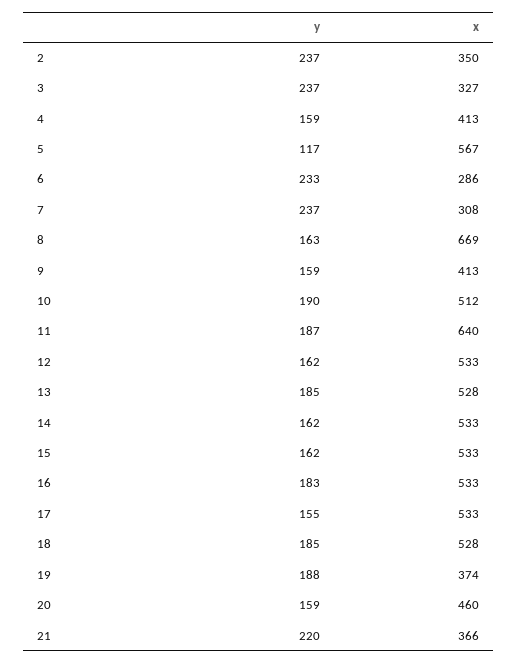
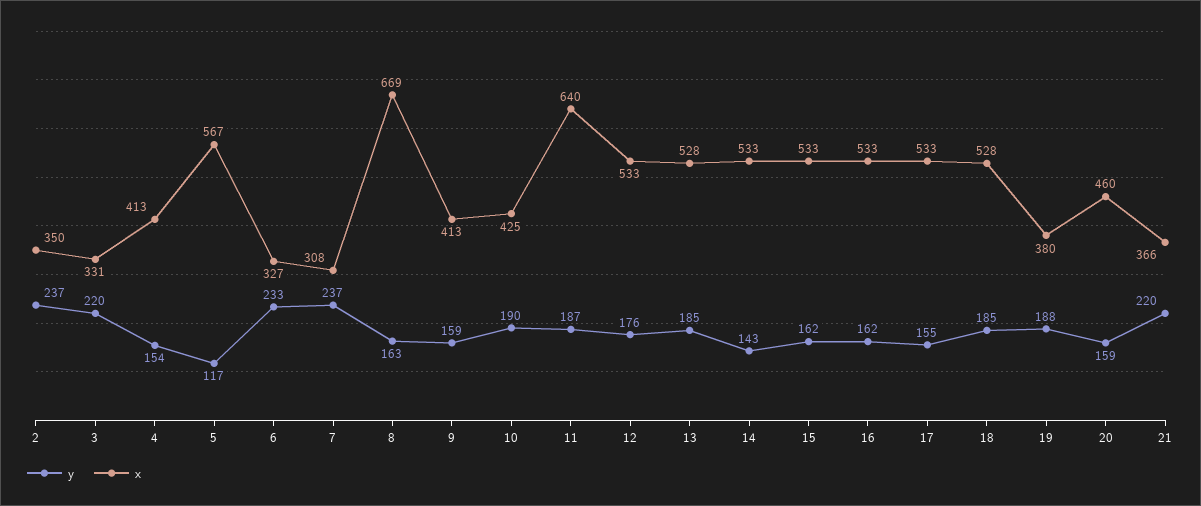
y, 3: 237 -> 220
x, 3: 327 -> 331
y, 4: 159 -> 154
x, 6: 286 -> 327
x, 10: 512 -> 425
y, 12: 162 -> 176
y, 14: 162 -> 143
y, 16: 183 -> 162
x, 19: 374 -> 380

